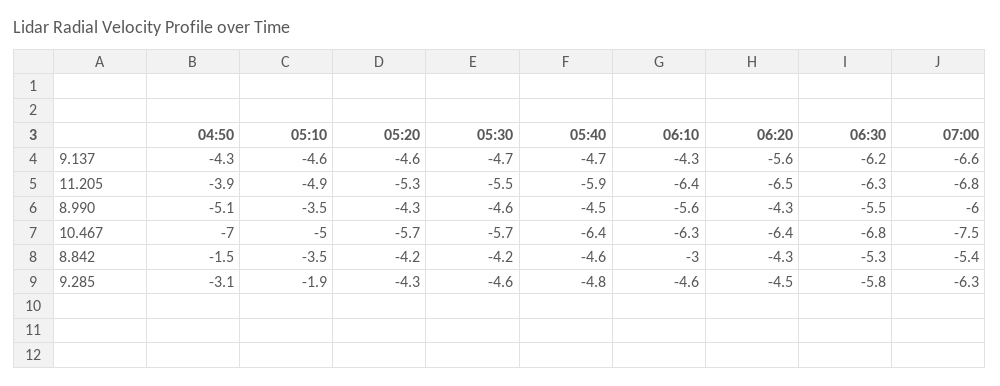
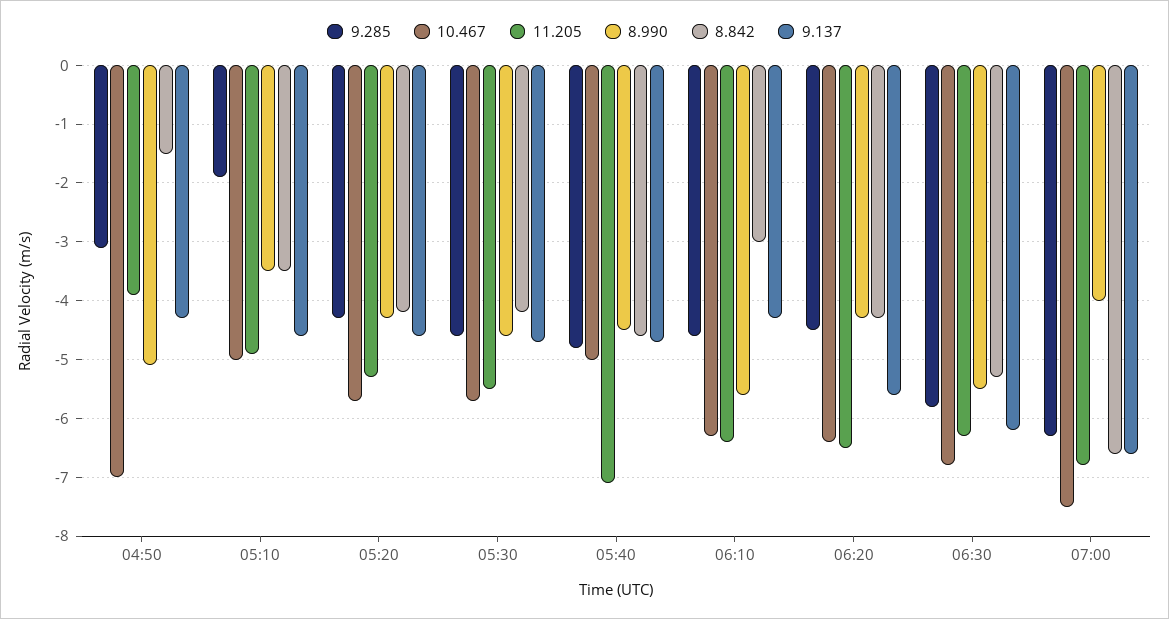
11.205, 05:40: -5.9 -> -7
8.990, 07:00: -6 -> -4
10.467, 05:40: -6.4 -> -5
8.842, 07:00: -5.4 -> -6.5

